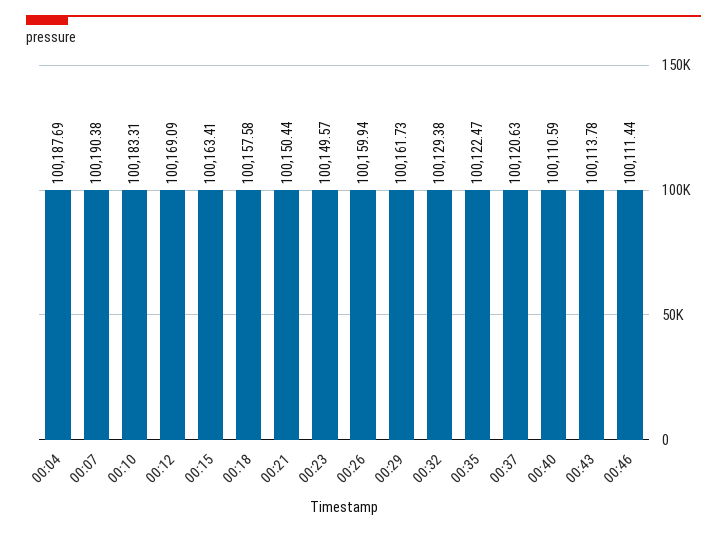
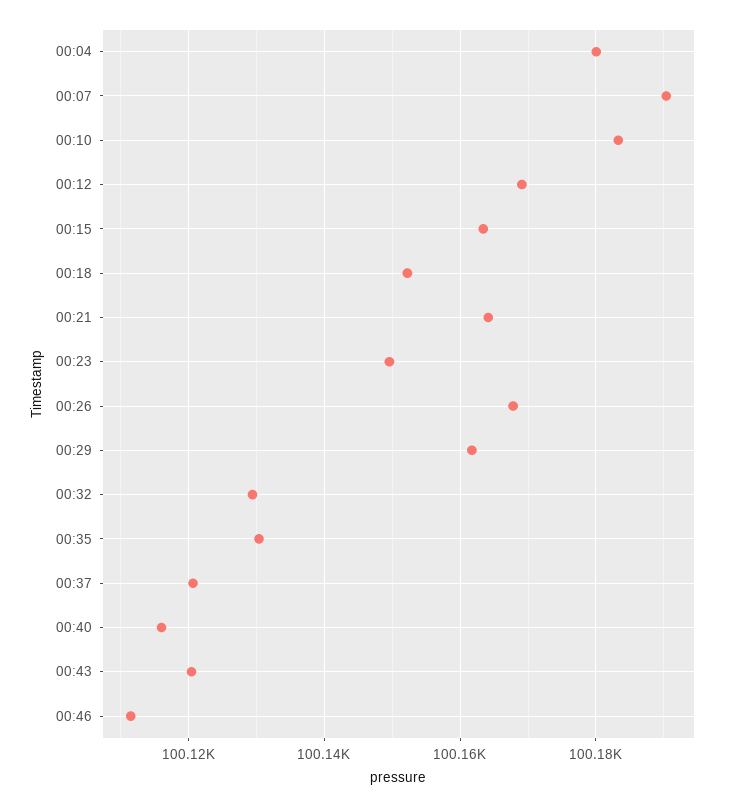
00:04: 100187.69 -> 100180
00:18: 100157.58 -> 100152
00:21: 100150.44 -> 100164
00:26: 100159.94 -> 100168
00:35: 100122.47 -> 100130
00:40: 100110.59 -> 100116
00:43: 100113.78 -> 100120

